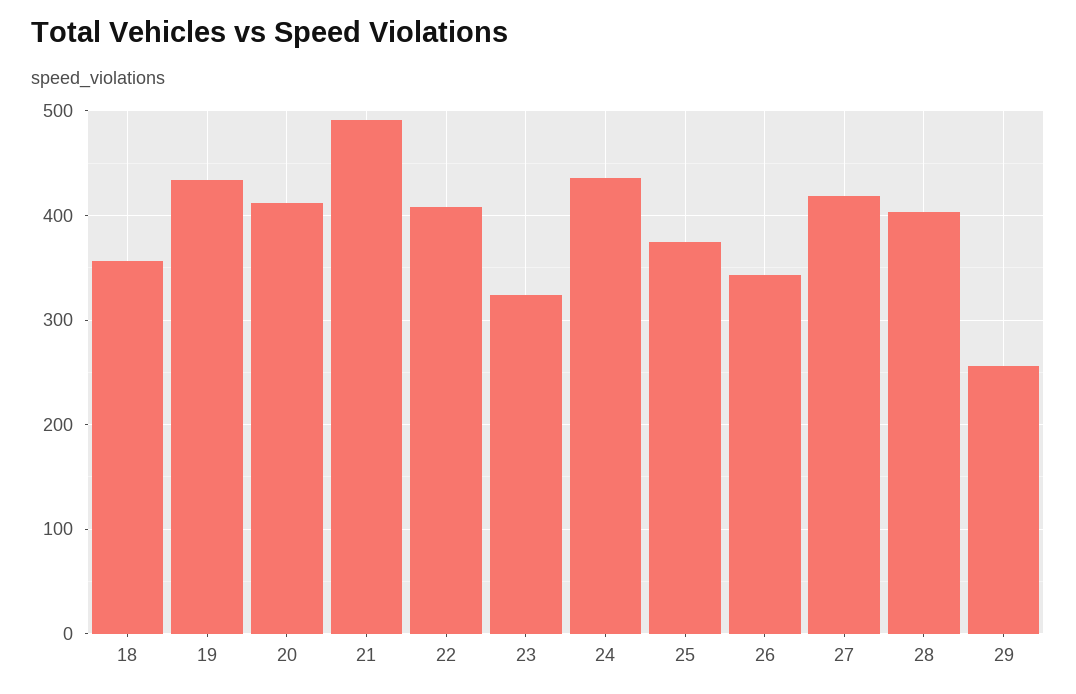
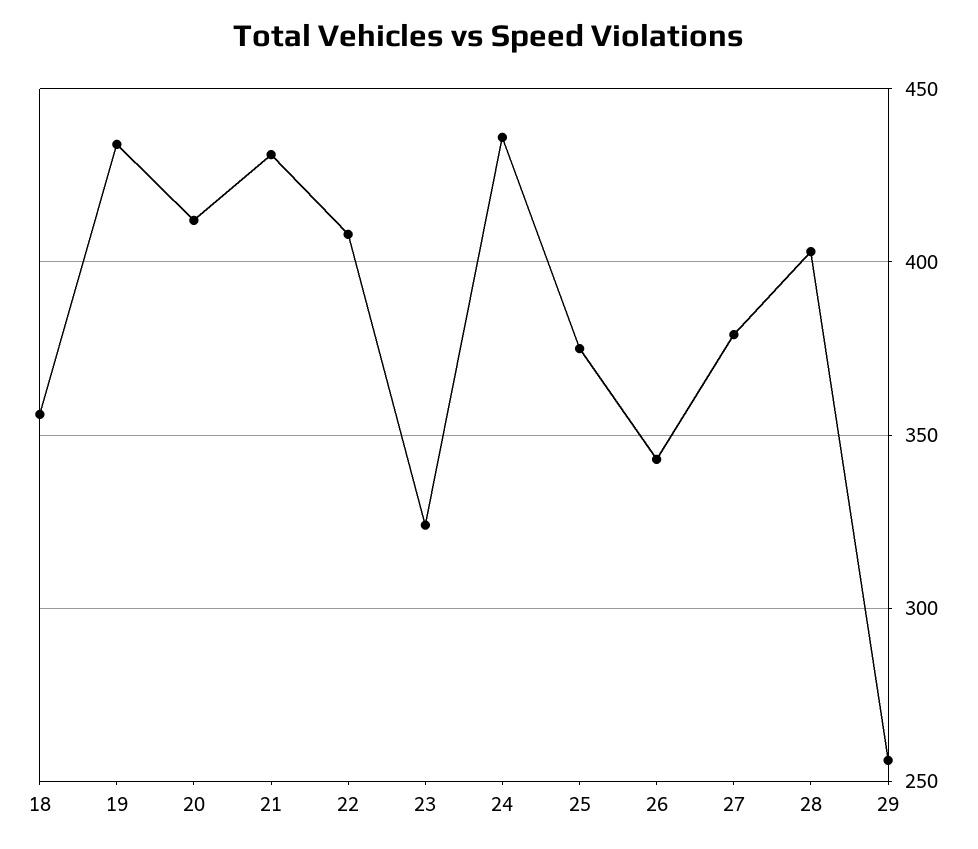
21: 490 -> 430
27: 420 -> 380

